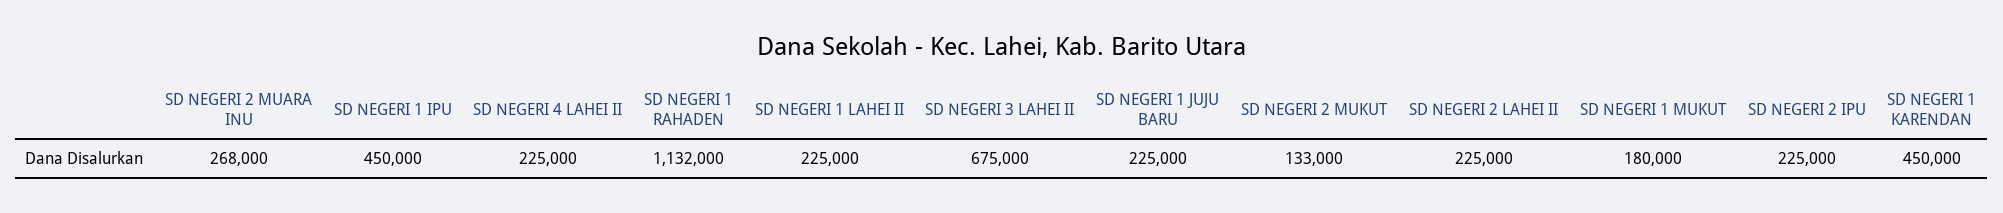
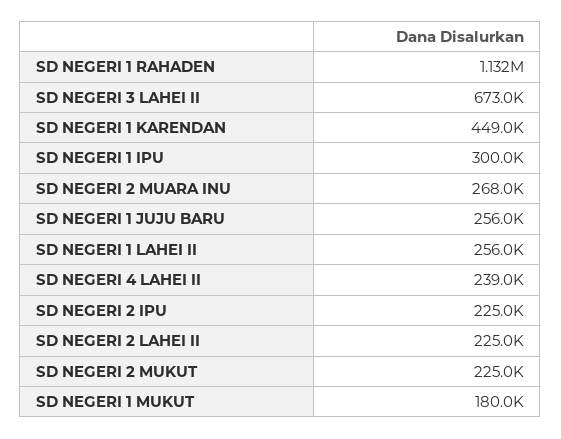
SD NEGERI 1 IPU: 450000 -> 300000
SD NEGERI 4 LAHEI II: 225000 -> 239000
SD NEGERI 1 LAHEI II: 225000 -> 256000
SD NEGERI 3 LAHEI II: 675000 -> 673000
SD NEGERI 1 JUJU BARU: 225000 -> 256000
SD NEGERI 2 MUKUT: 133000 -> 225000
SD NEGERI 1 KARENDAN: 450000 -> 449000

